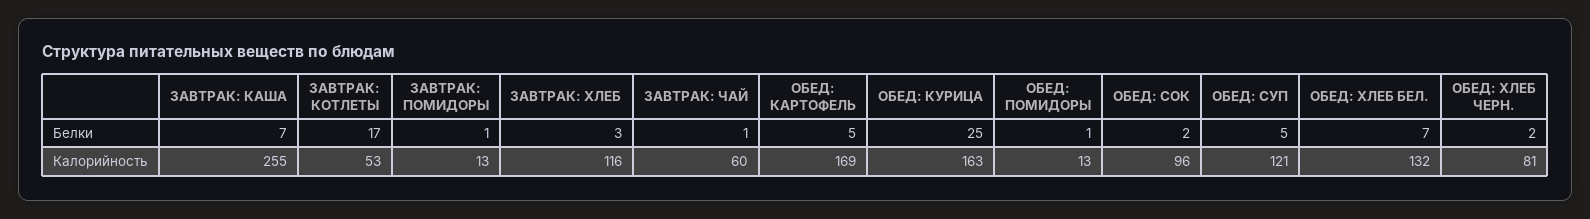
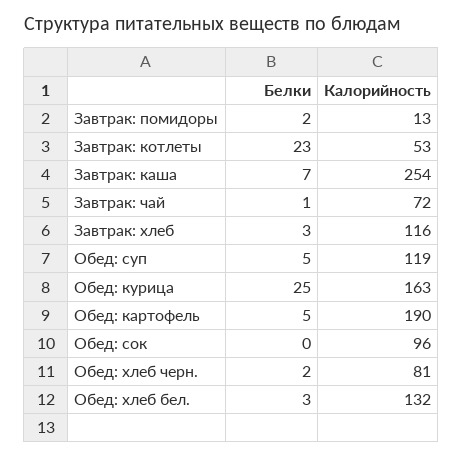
ЗАВТРАК: КОТЛЕТЫ, Белки: 17 -> 23
ЗАВТРАК: ПОМИДОРЫ, Белки: 1 -> 2
ОБЕД: ПОМИДОРЫ, Белки: 1 -> none
ОБЕД: СОК, Белки: 2 -> 0
ОБЕД: ХЛЕБ БЕЛ., Белки: 7 -> 3
ЗАВТРАК: КАША, Калорийность: 255 -> 254
ЗАВТРАК: ЧАЙ, Калорийность: 60 -> 72
ОБЕД: КАРТОФЕЛЬ, Калорийность: 169 -> 190
ОБЕД: ПОМИДОРЫ, Калорийность: 13 -> none
ОБЕД: СУП, Калорийность: 121 -> 119

